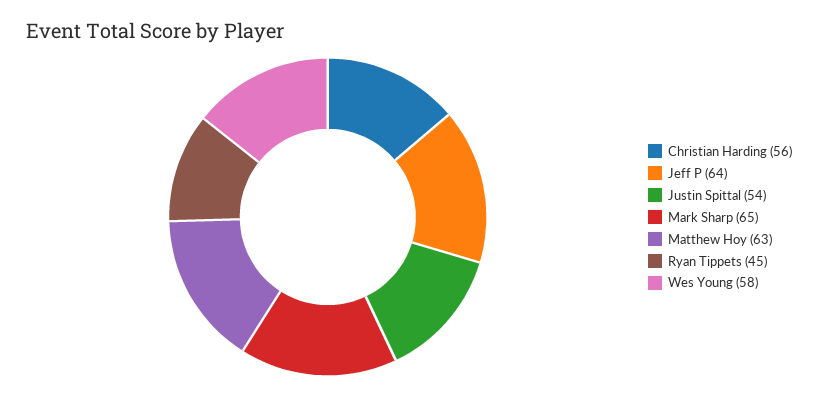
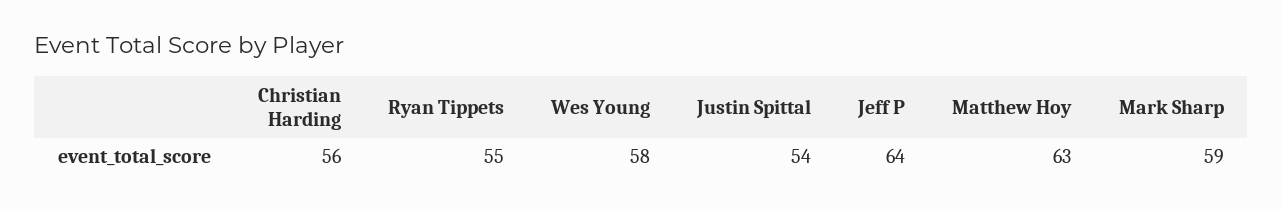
Mark Sharp: 65 -> 59
Ryan Tippets: 45 -> 55

